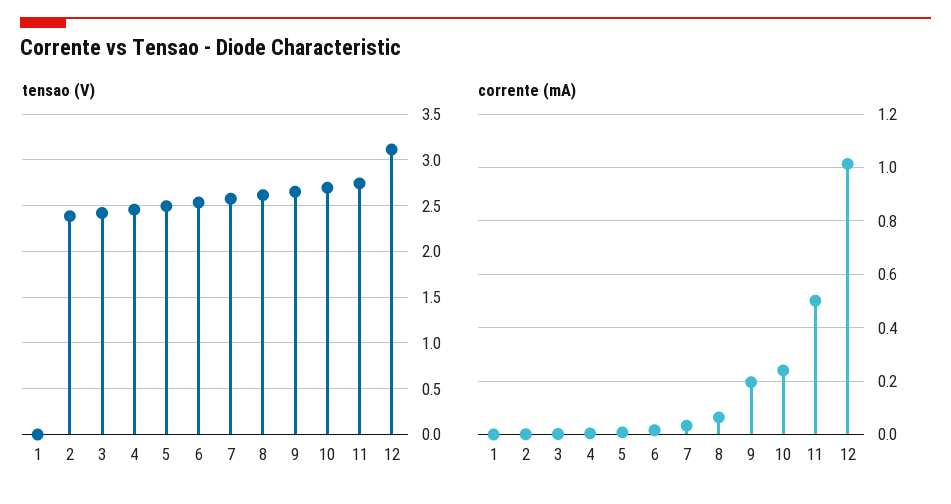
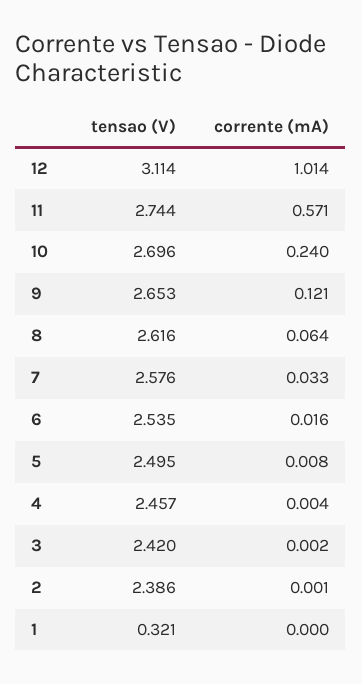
tensao (V), 1: 0 -> 0.321
corrente (mA), 9: 0.2 -> 0.121
corrente (mA), 11: 0.5 -> 0.571

